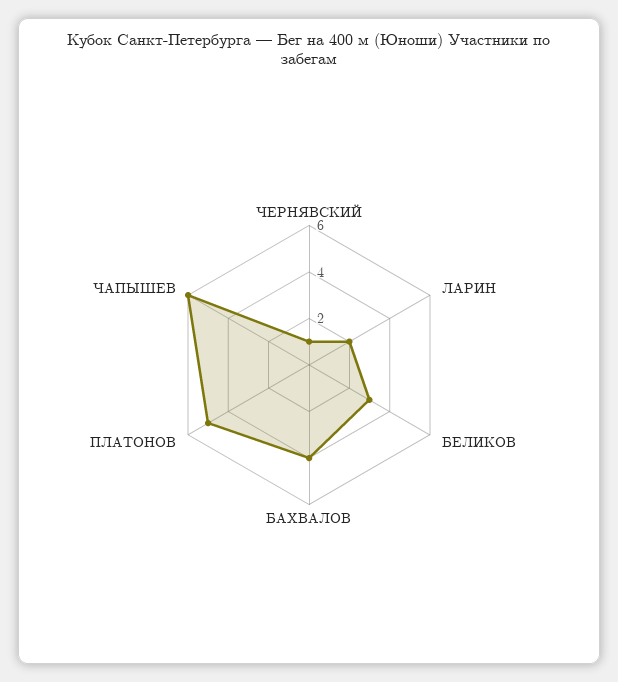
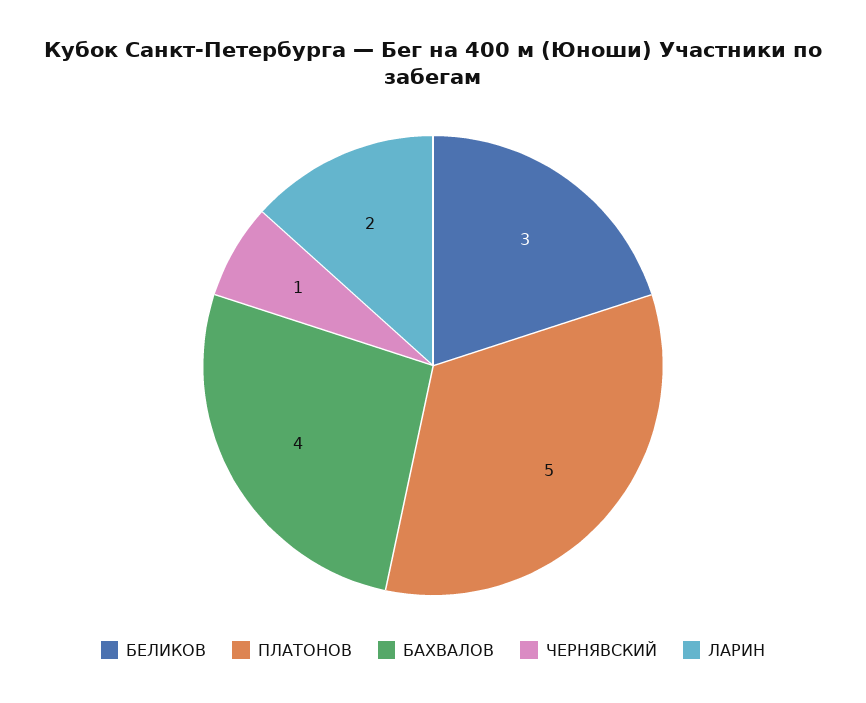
ЧАПЫШЕВ: 6 -> none

